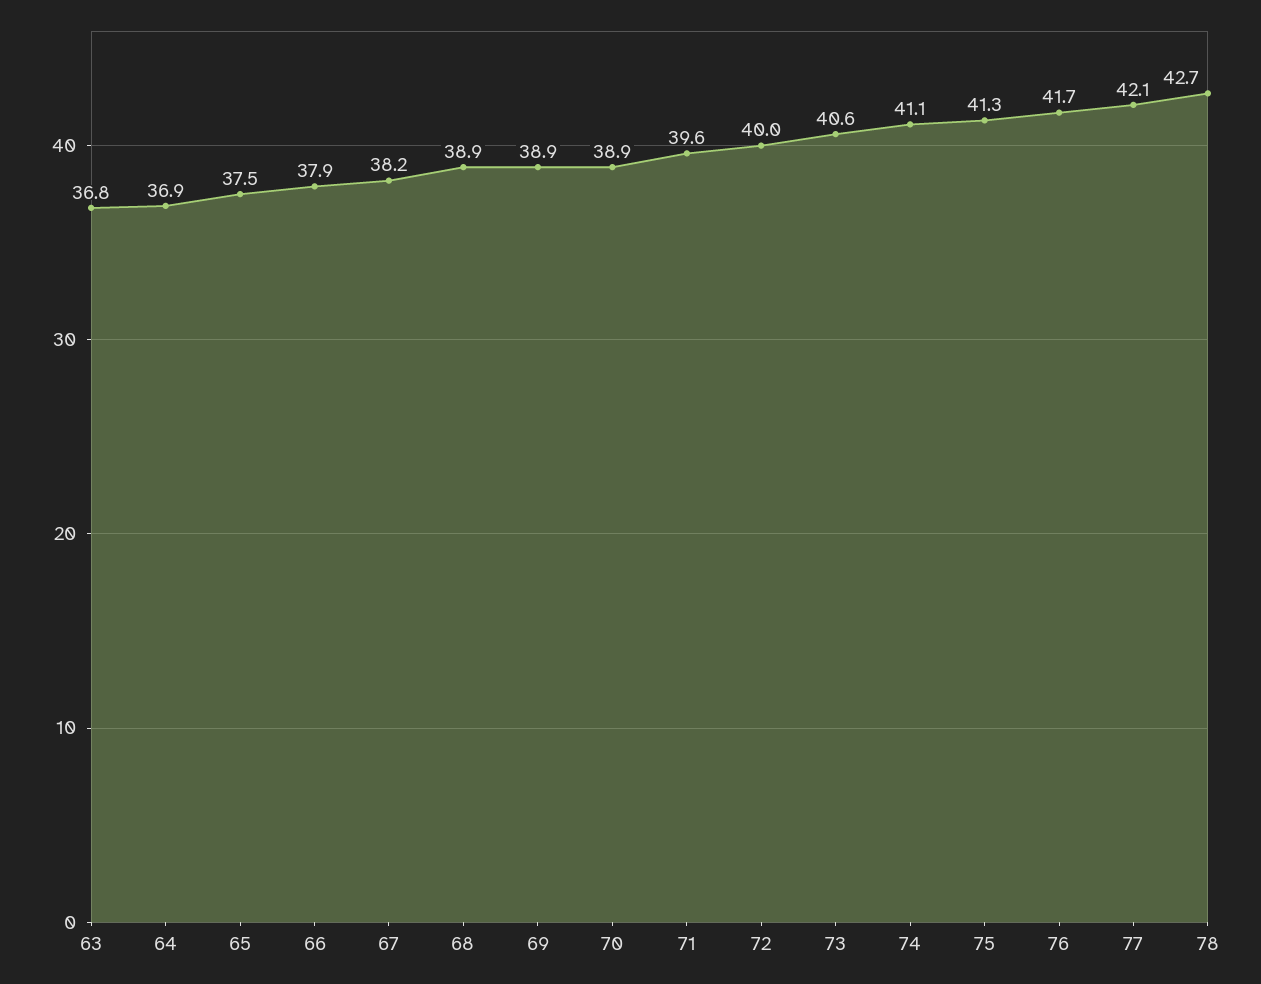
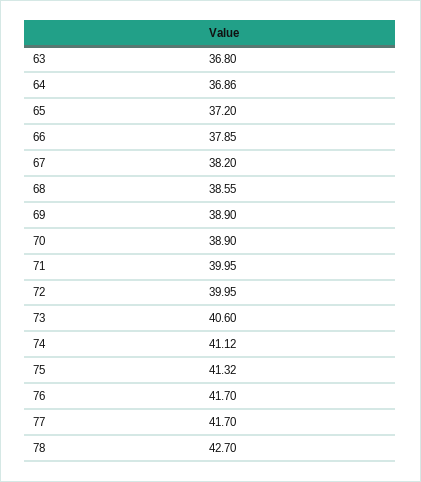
65: 37.5 -> 37.2
68: 38.9 -> 38.55
71: 39.6 -> 39.95
77: 42.1 -> 41.7

